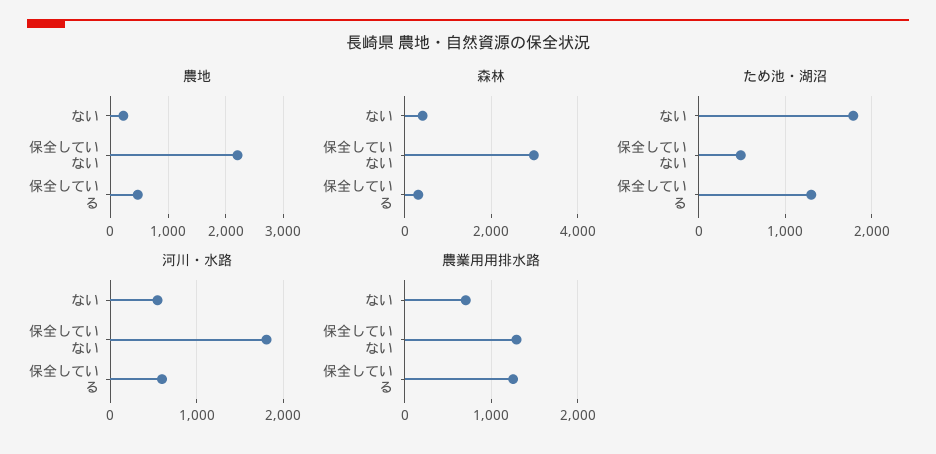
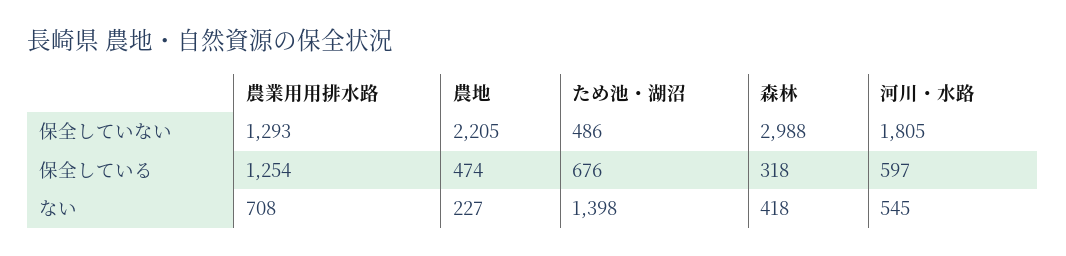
ため池・湖沼, ない: 1800 -> 1398
ため池・湖沼, 保全している: 1300 -> 676

